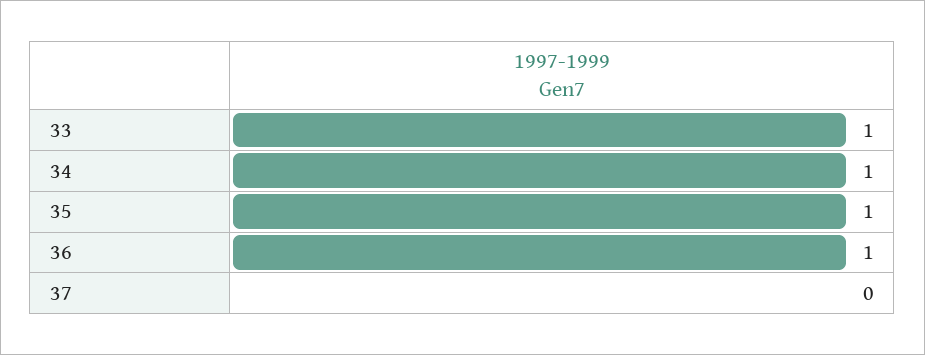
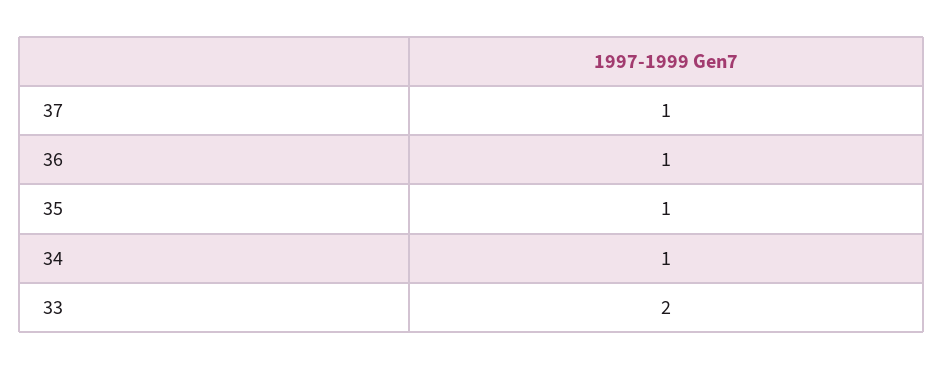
33: 1 -> 2
37: 0 -> 1

